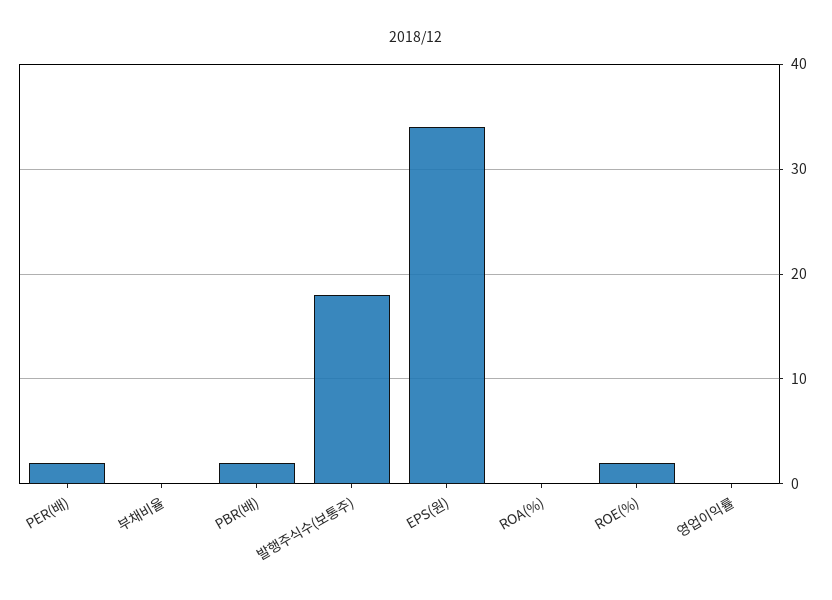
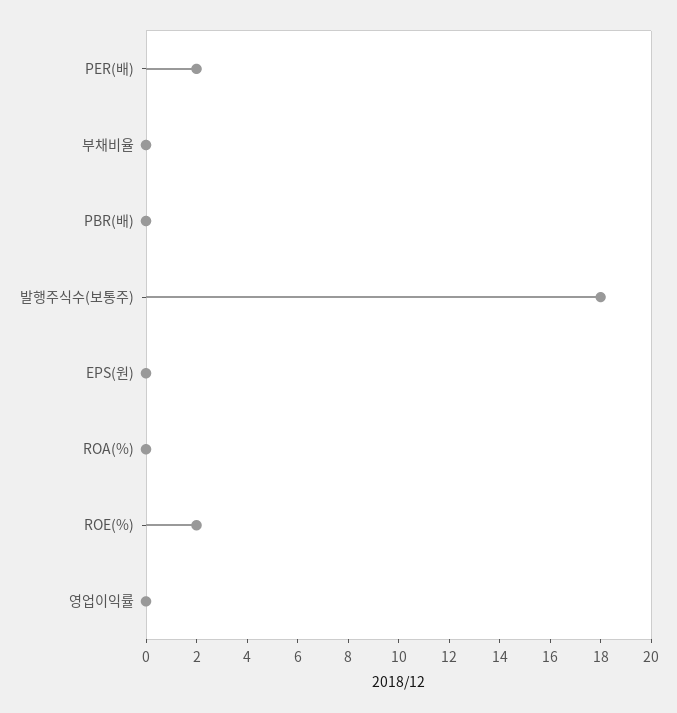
PBR(배): 2 -> 0
EPS(원): 34 -> 0

